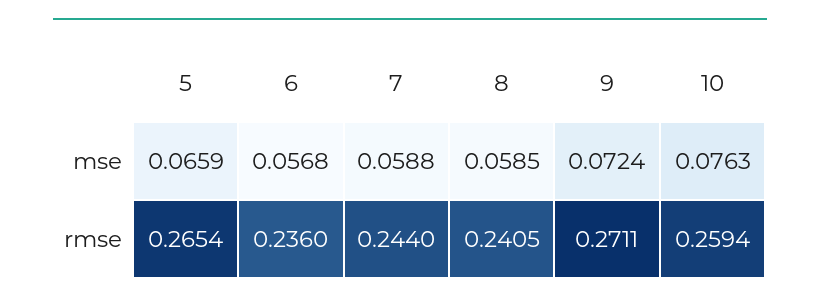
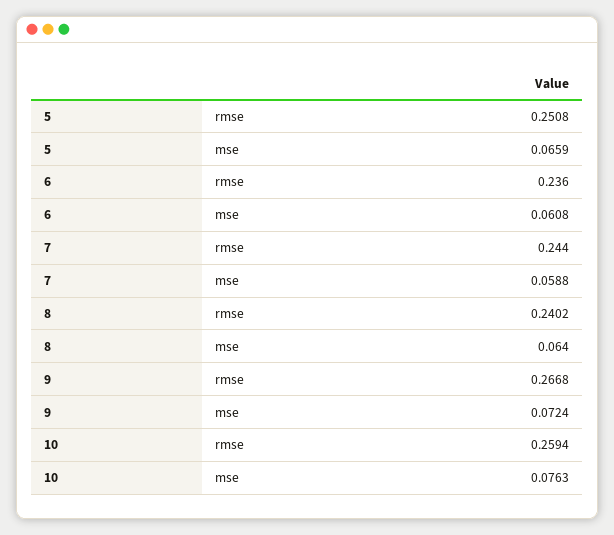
6, mse: 0.0568 -> 0.0608
8, mse: 0.0585 -> 0.064
5, rmse: 0.2654 -> 0.2508
8, rmse: 0.2405 -> 0.2402
9, rmse: 0.2711 -> 0.2668

